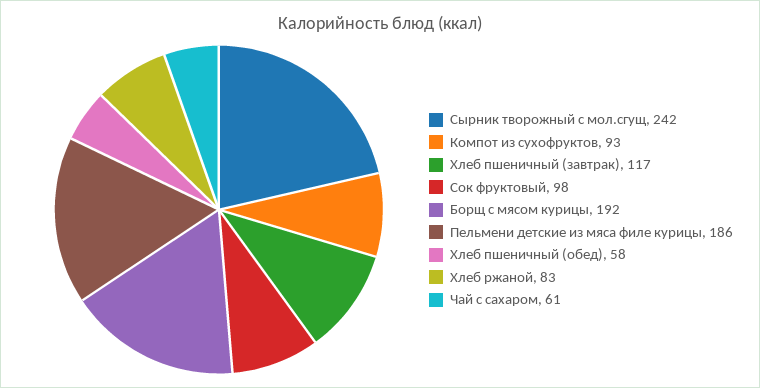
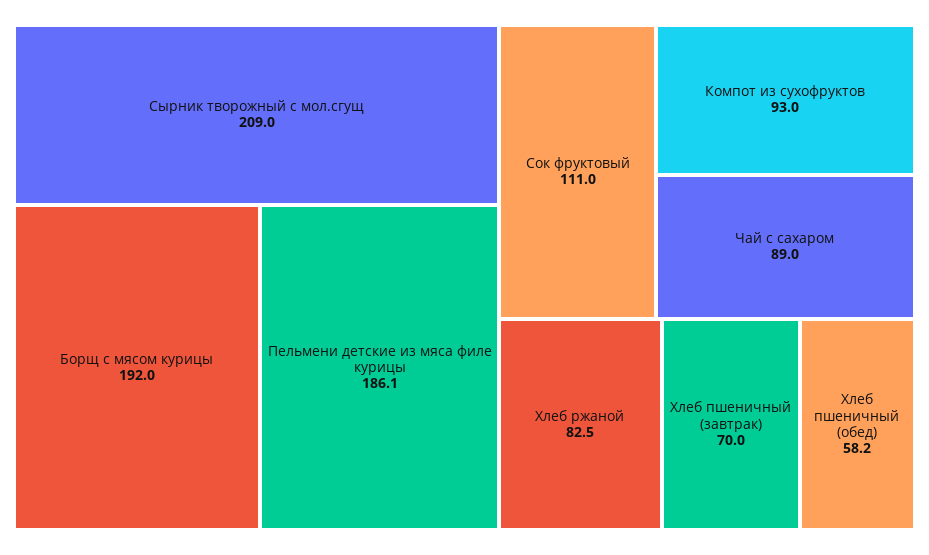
Сырник творожный с мол.сгущ: 242 -> 209
Хлеб пшеничный (завтрак): 117 -> 70
Сок фруктовый: 98 -> 111
Чай с сахаром: 61 -> 89

